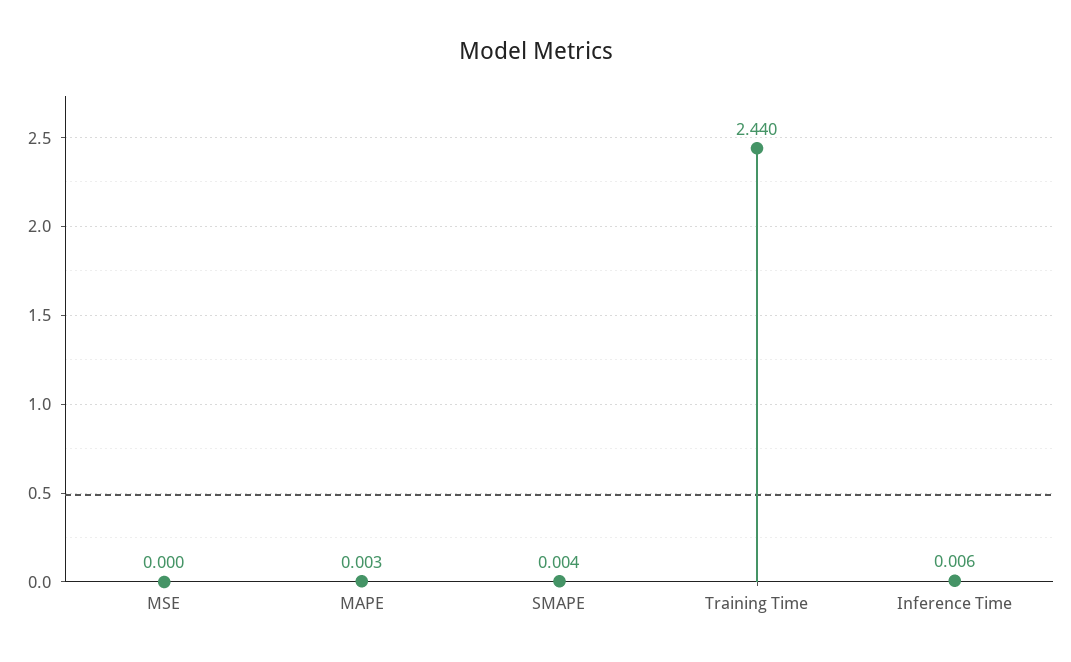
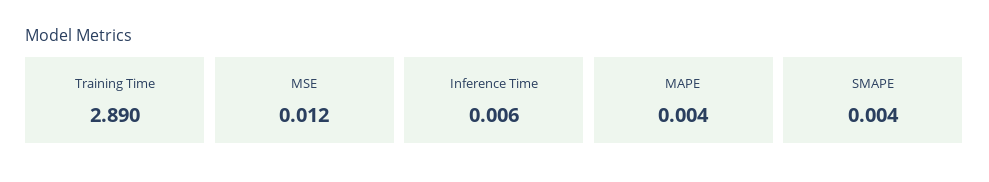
MSE: 0 -> 0.012
MAPE: 0.003 -> 0.004
Training Time: 2.44 -> 2.89

